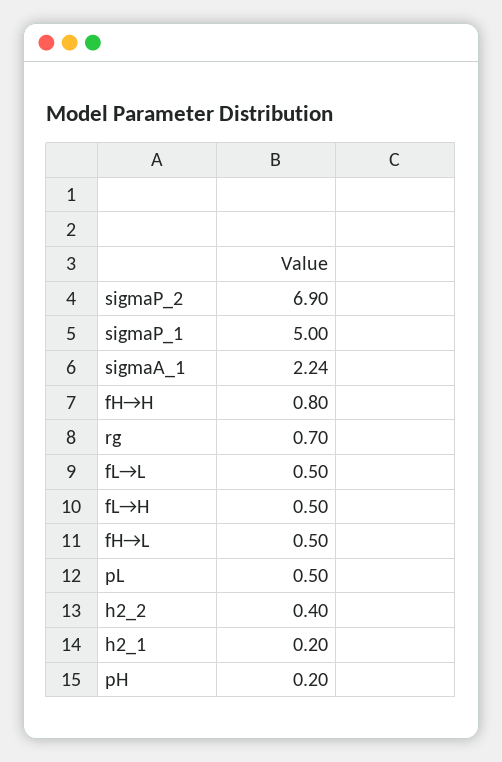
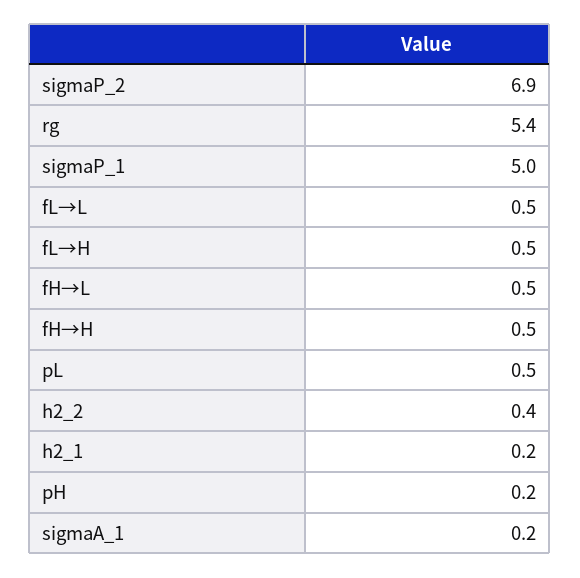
sigmaA_1: 2.24 -> 0.2
fH→H: 0.8 -> 0.5
rg: 0.7 -> 5.4

